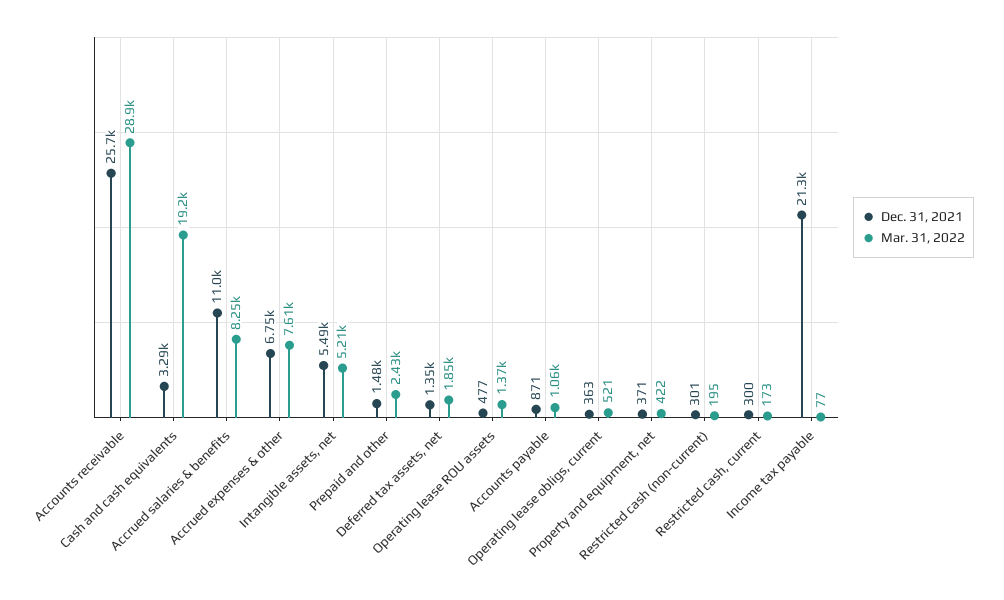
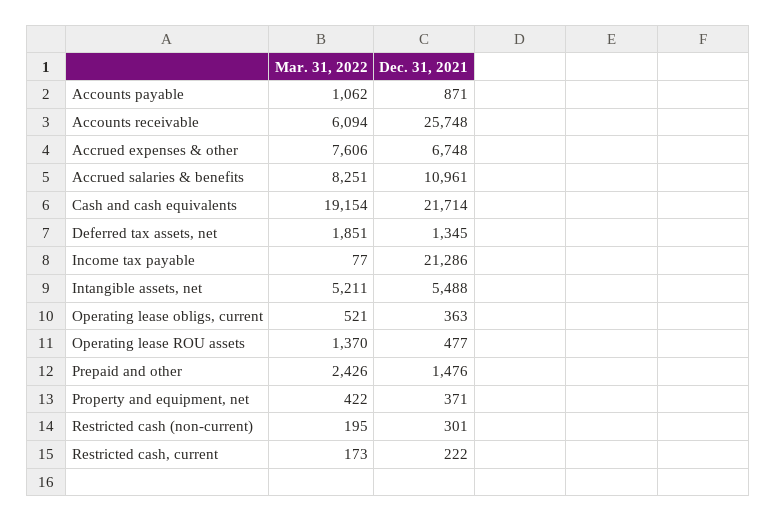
Mar. 31, 2022, Accounts receivable: 28900 -> 6094
Dec. 31, 2021, Cash and cash equivalents: 3290 -> 21714
Dec. 31, 2021, Restricted cash, current: 300 -> 222

